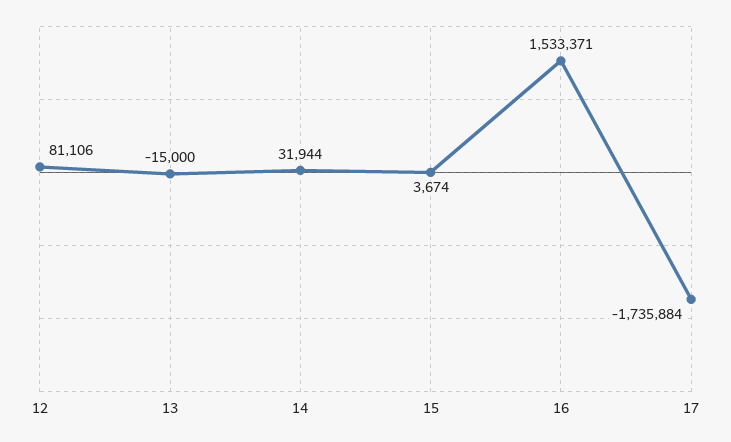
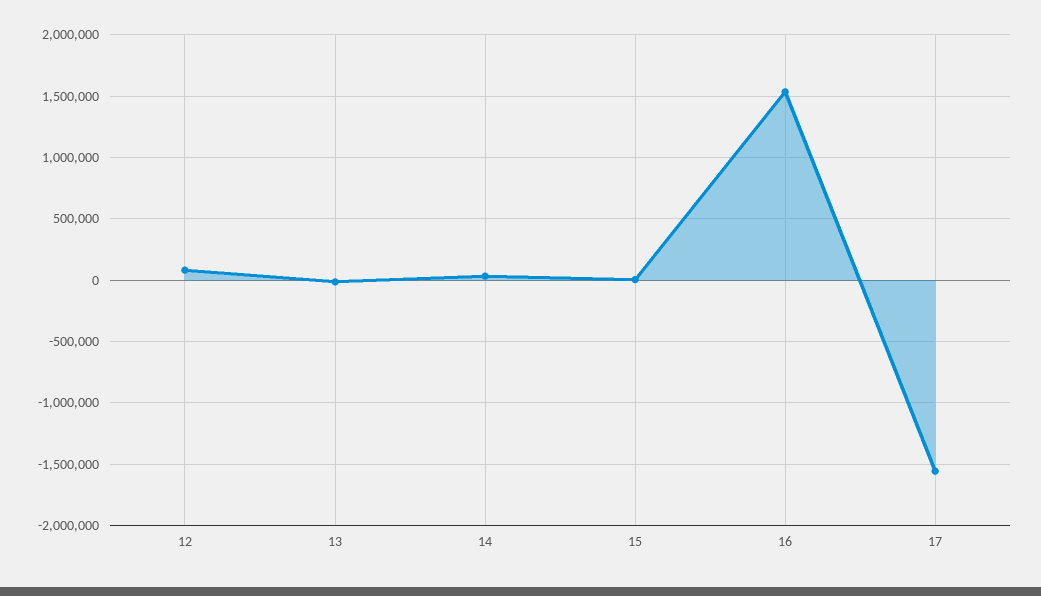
17: -1735884 -> -1550000

